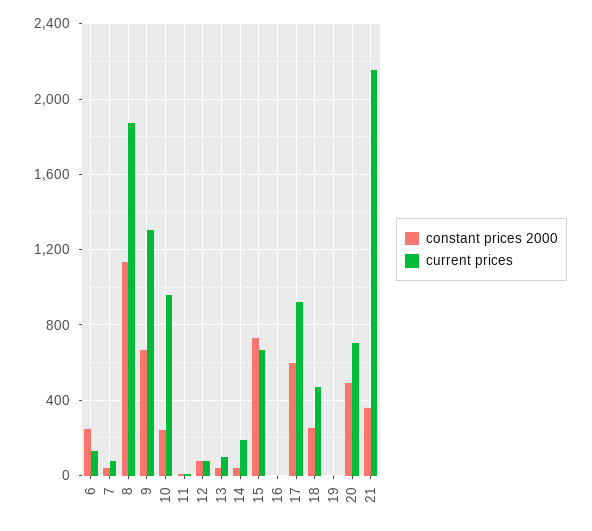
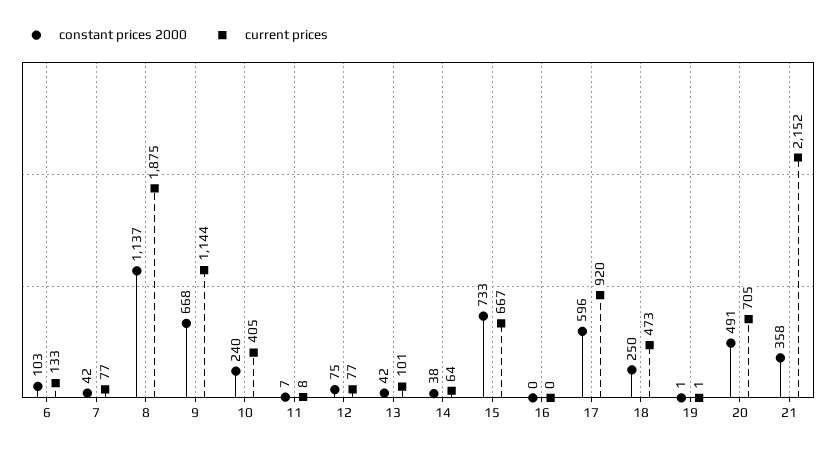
constant prices 2000, 6: 250 -> 103
current prices, 9: 1300 -> 1144
current prices, 10: 950 -> 405
current prices, 14: 200 -> 64

